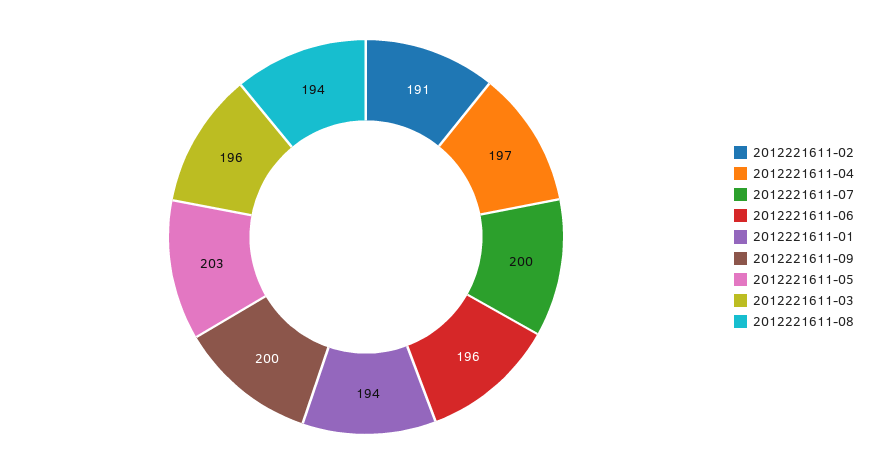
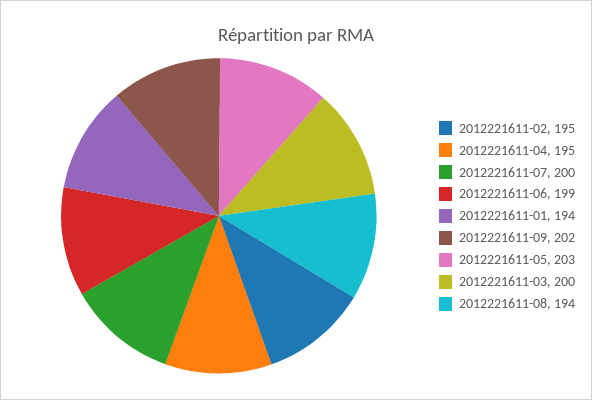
2012221611-02: 191 -> 195
2012221611-04: 197 -> 195
2012221611-06: 196 -> 199
2012221611-09: 200 -> 202
2012221611-03: 196 -> 200

